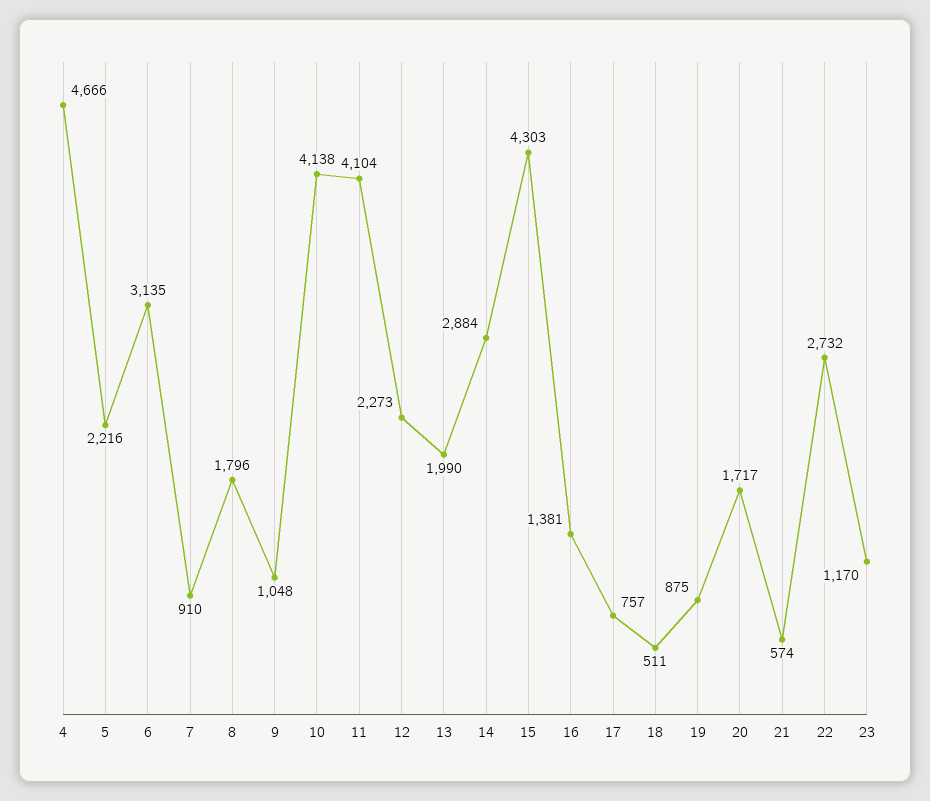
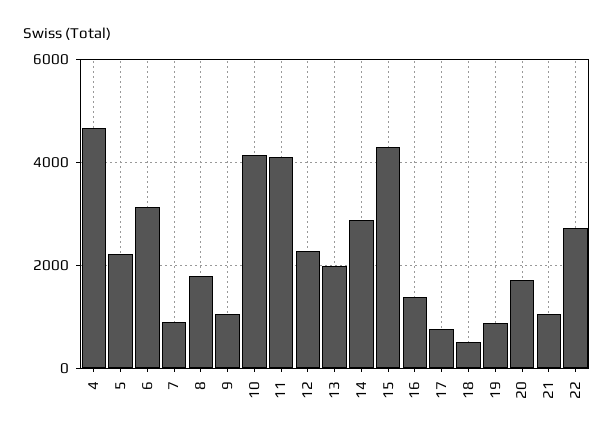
21: 574 -> 1000
23: 1170 -> none

